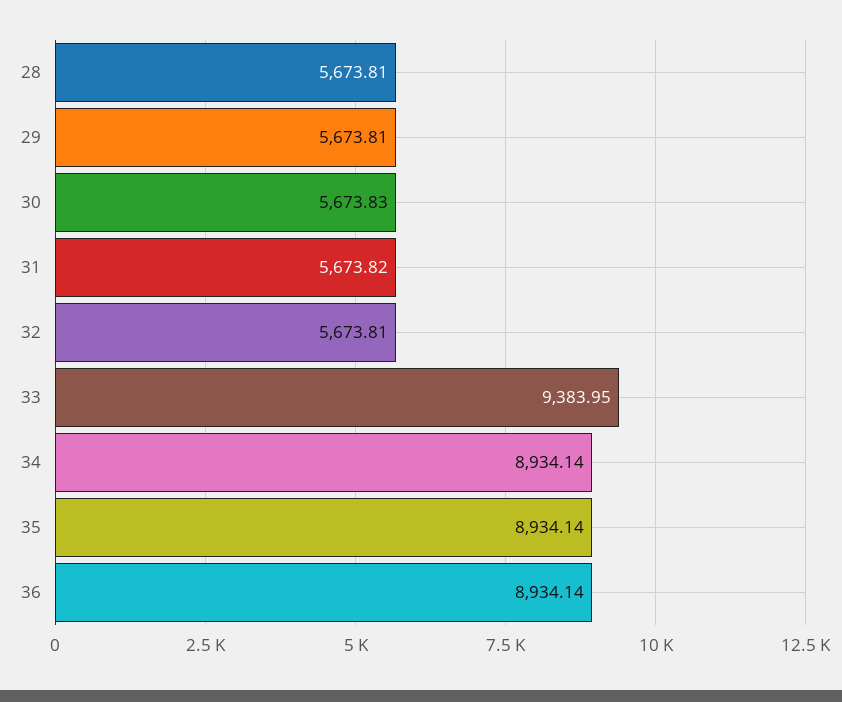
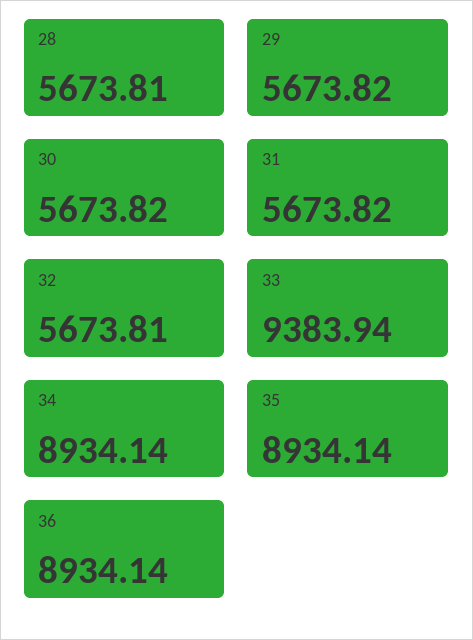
29: 5673.81 -> 5673.82
30: 5673.83 -> 5673.82
33: 9383.95 -> 9383.94

